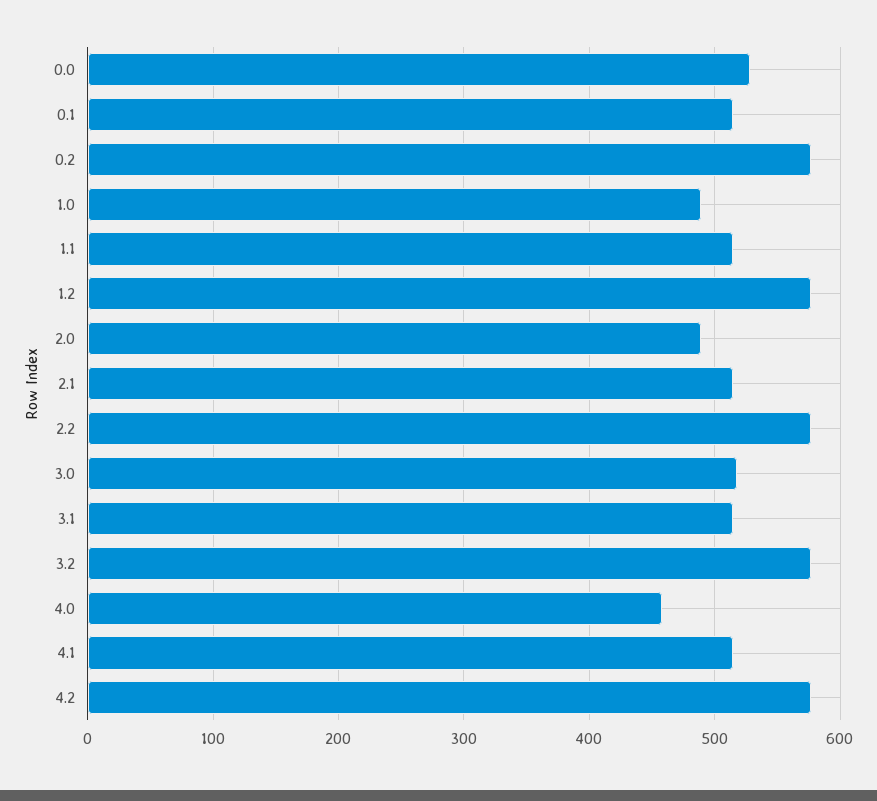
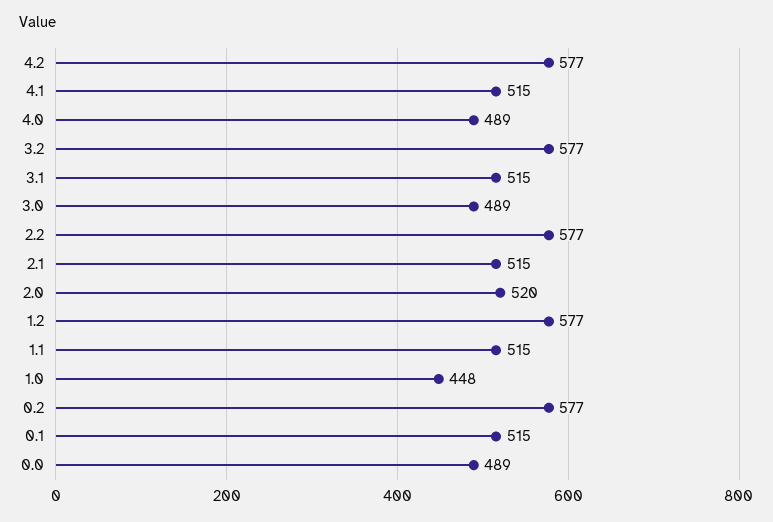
0.0: 530 -> 489
1.0: 490 -> 448
2.0: 490 -> 520
3.0: 520 -> 489
4.0: 460 -> 489

